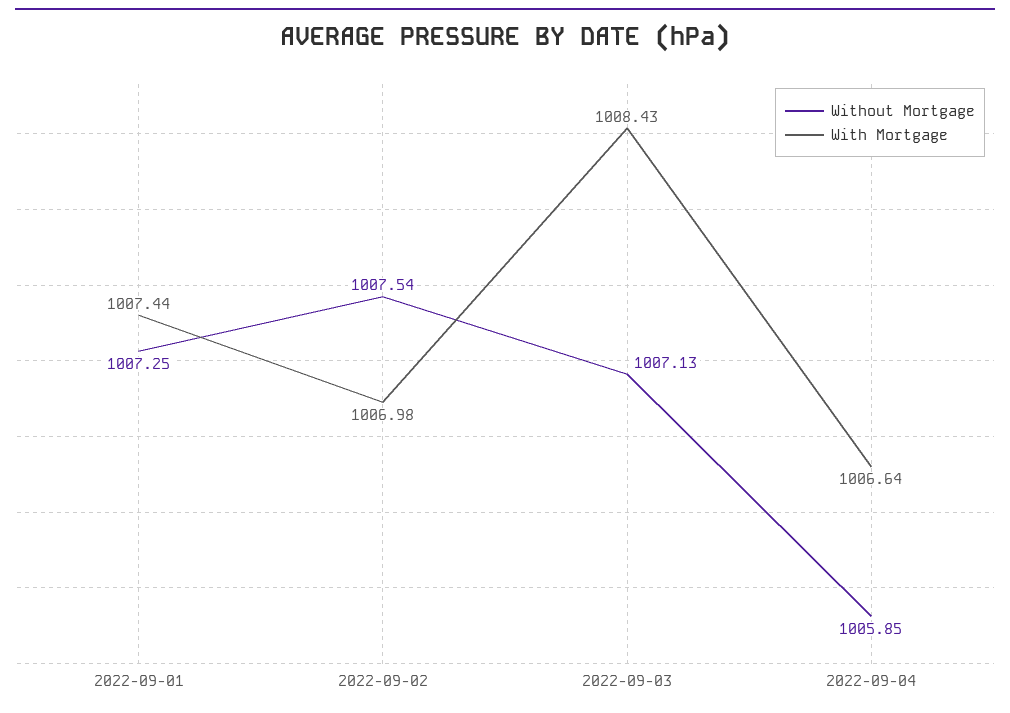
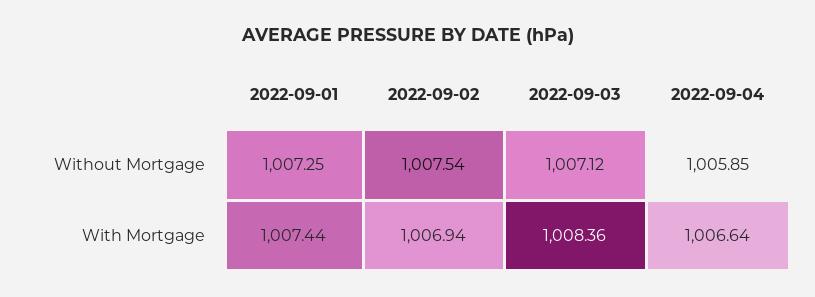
With Mortgage, 2022-09-02: 1006.98 -> 1006.94
Without Mortgage, 2022-09-03: 1007.13 -> 1007.12
With Mortgage, 2022-09-03: 1008.43 -> 1008.36

